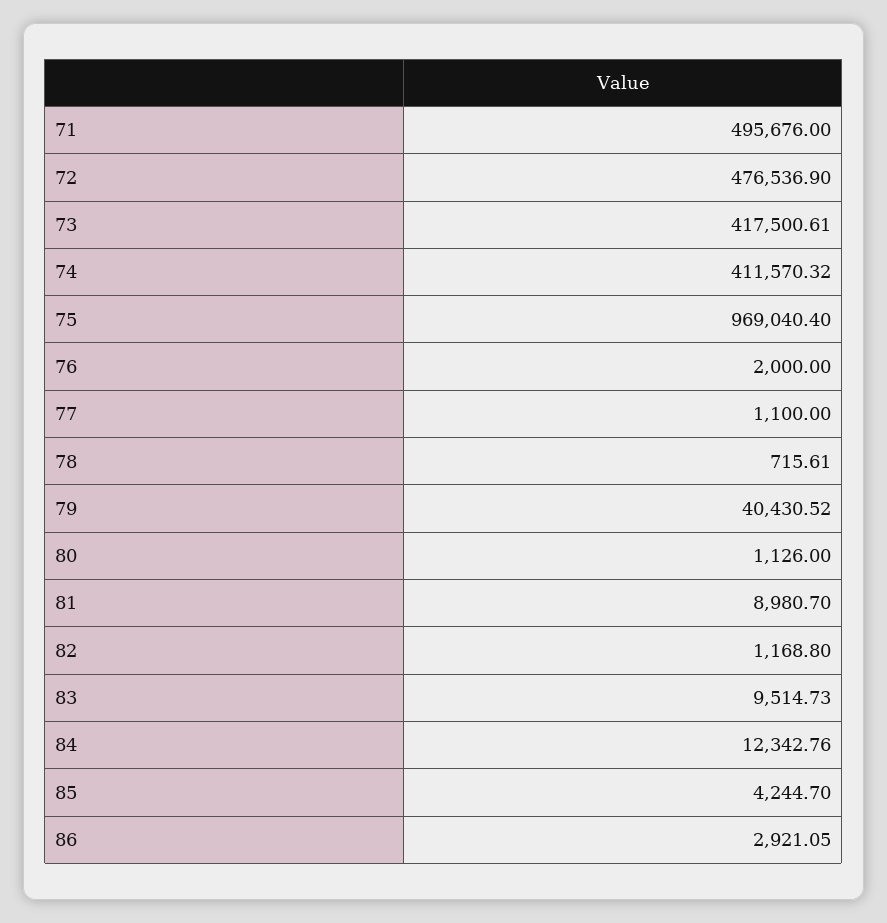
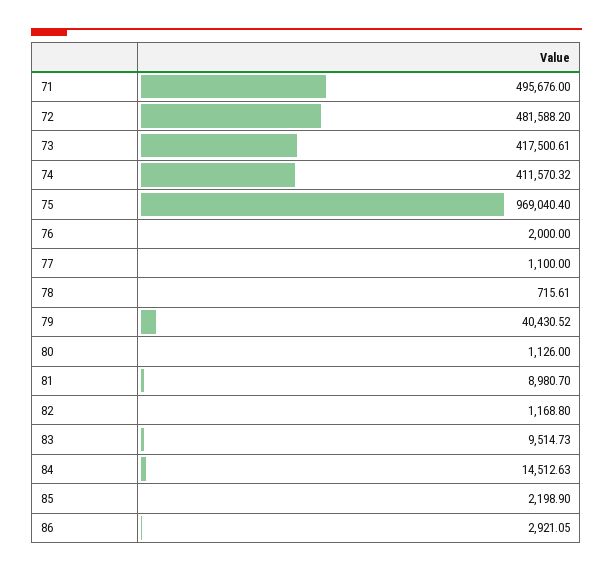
72: 476536.9 -> 481588.2
84: 12342.76 -> 14512.63
85: 4244.7 -> 2198.9

